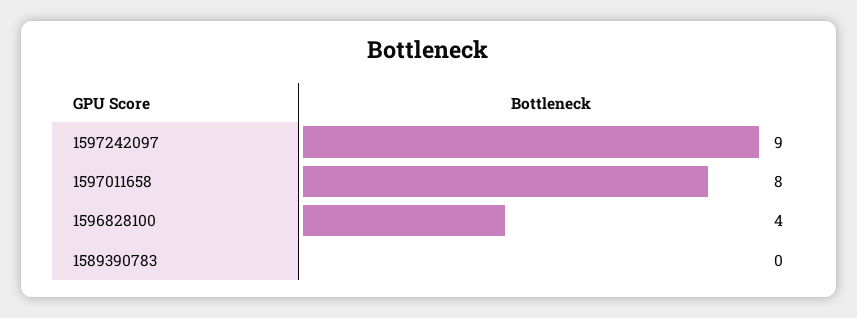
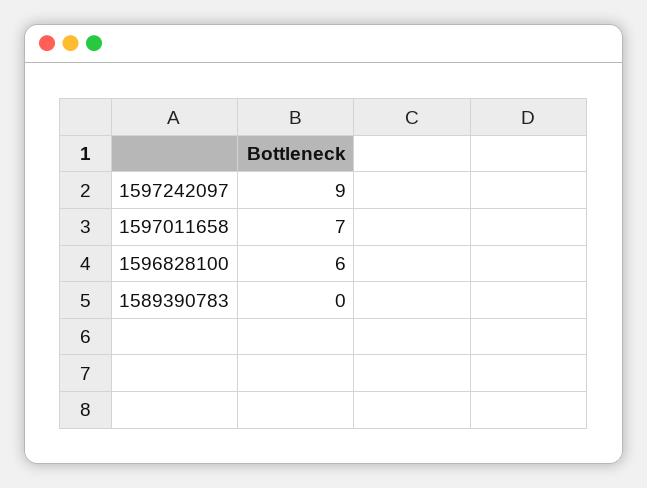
1597011658: 8 -> 7
1596828100: 4 -> 6

